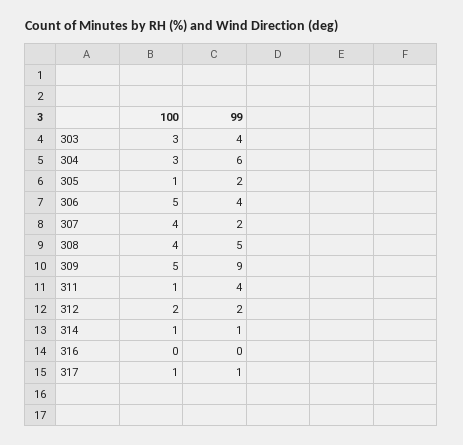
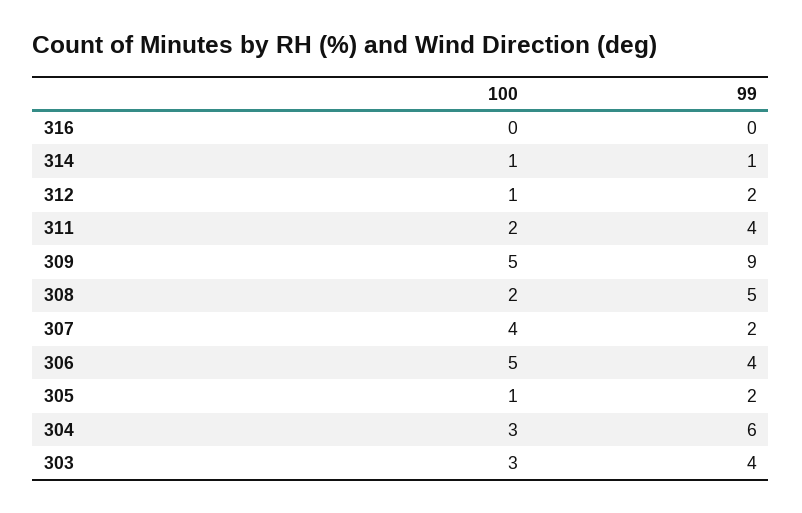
100, 308: 4 -> 2
100, 311: 1 -> 2
100, 312: 2 -> 1
100, 317: 1 -> none
99, 317: 1 -> none

